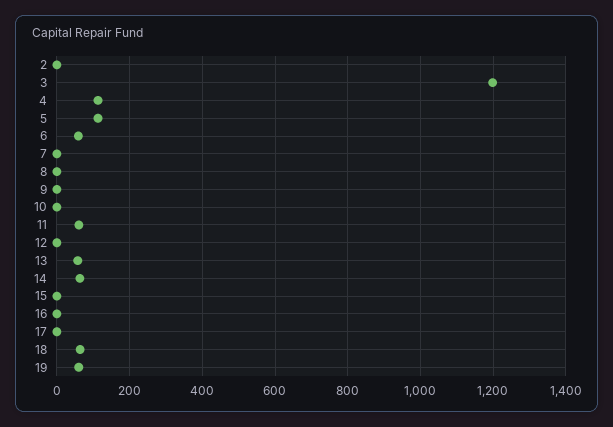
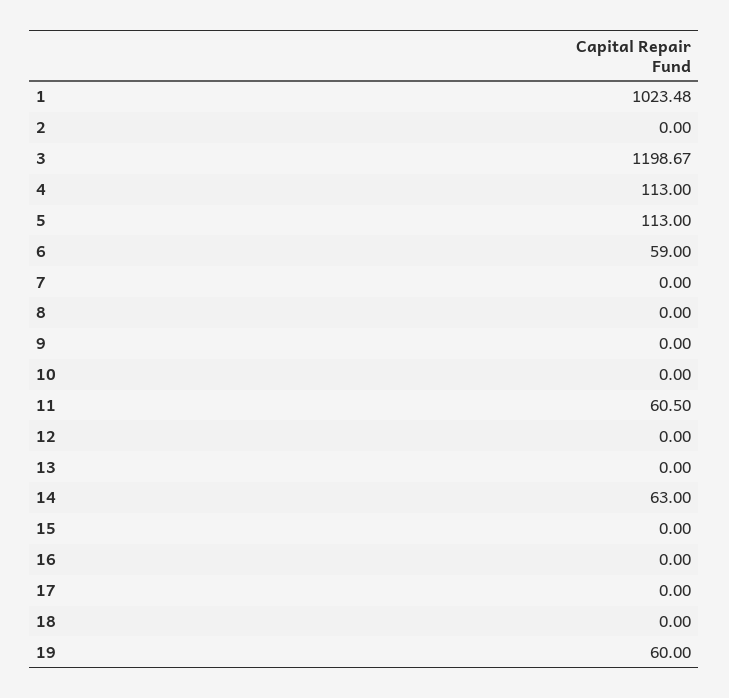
13: 60 -> 0
18: 60 -> 0
1: none -> 1023.48

